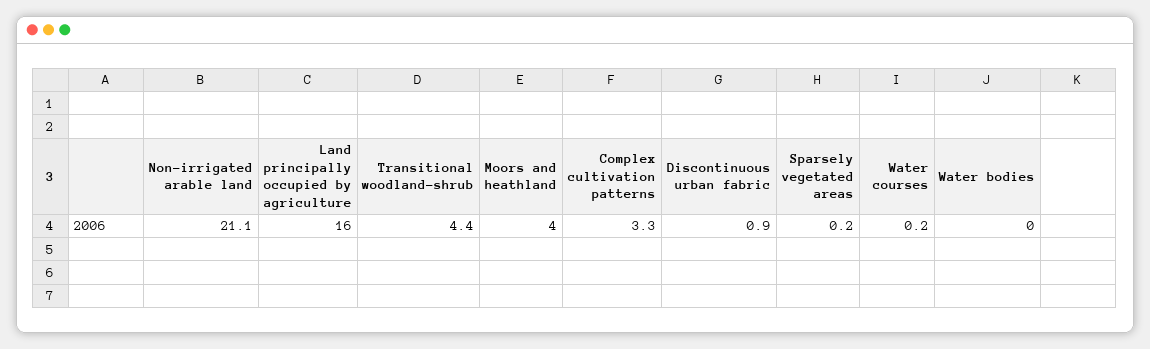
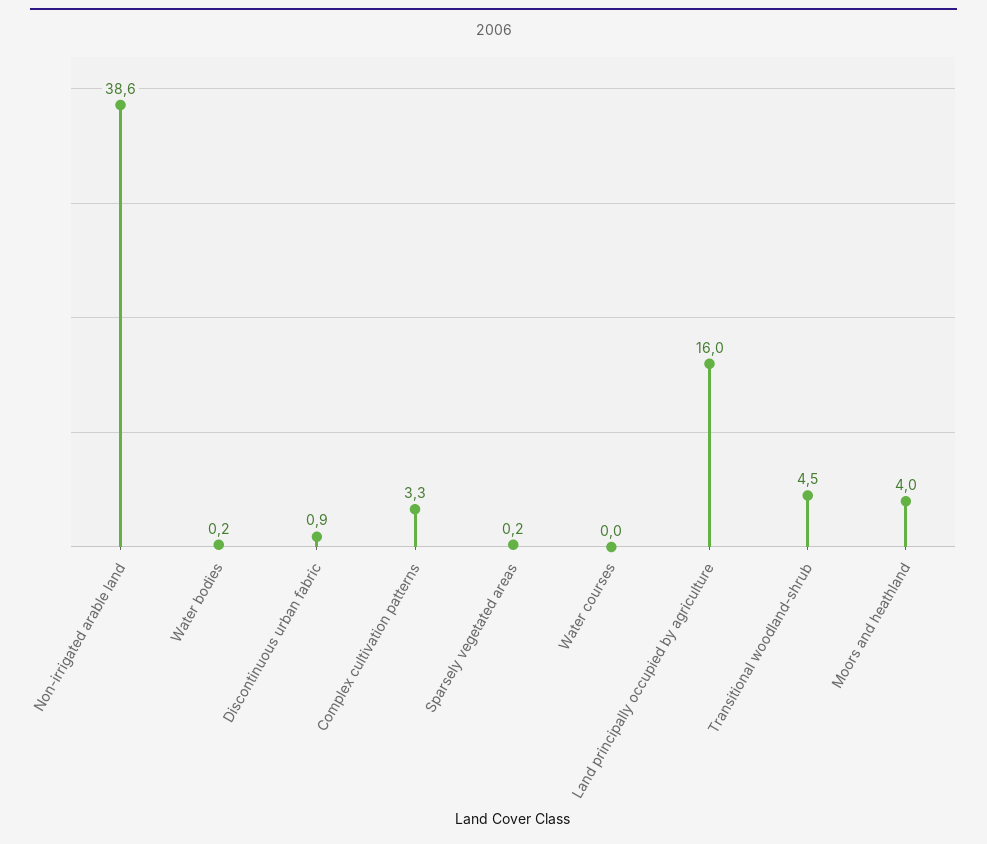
Non-irrigated arable land: 21.1 -> 38.6
Transitional woodland-shrub: 4.4 -> 4.5
Water courses: 0.2 -> 0
Water bodies: 0 -> 0.2

